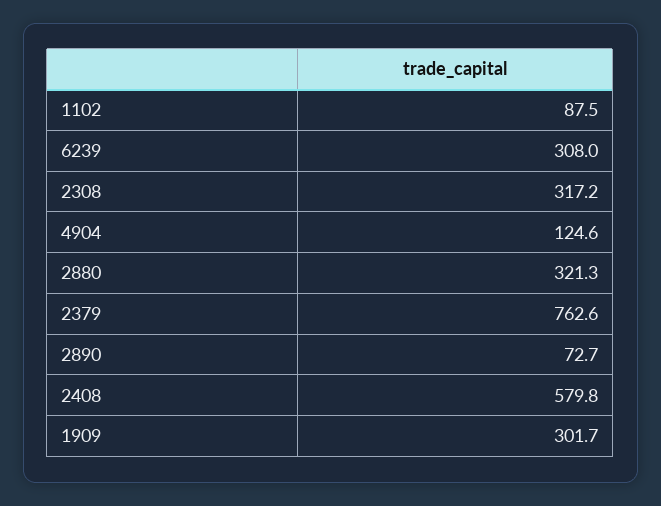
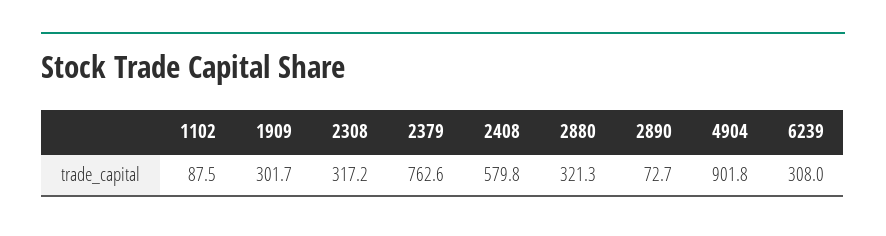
4904: 124.6 -> 901.8

